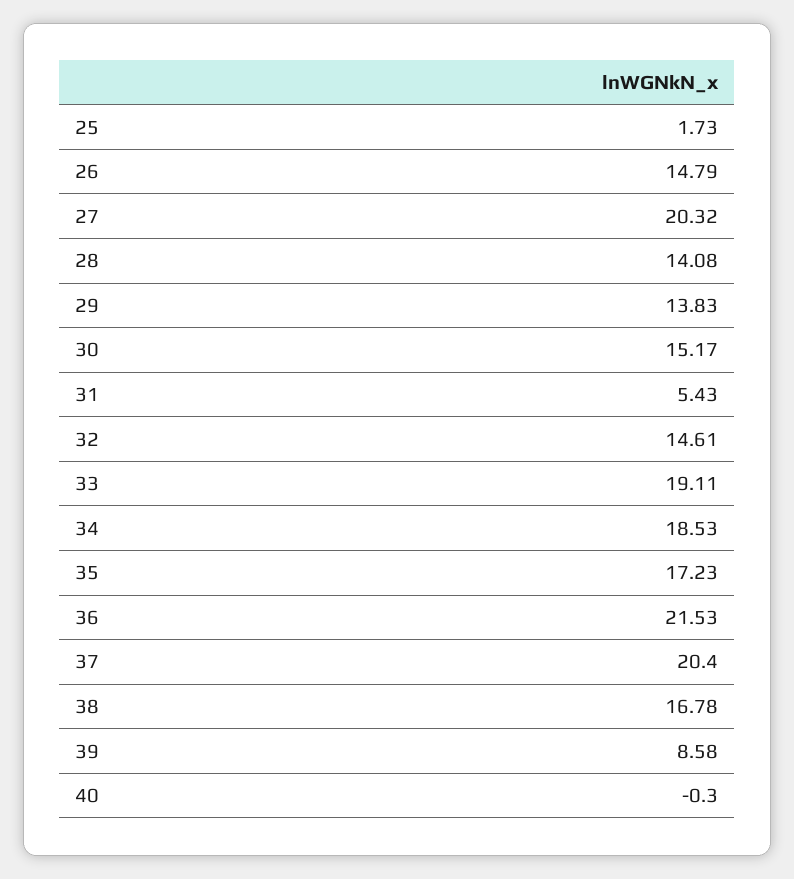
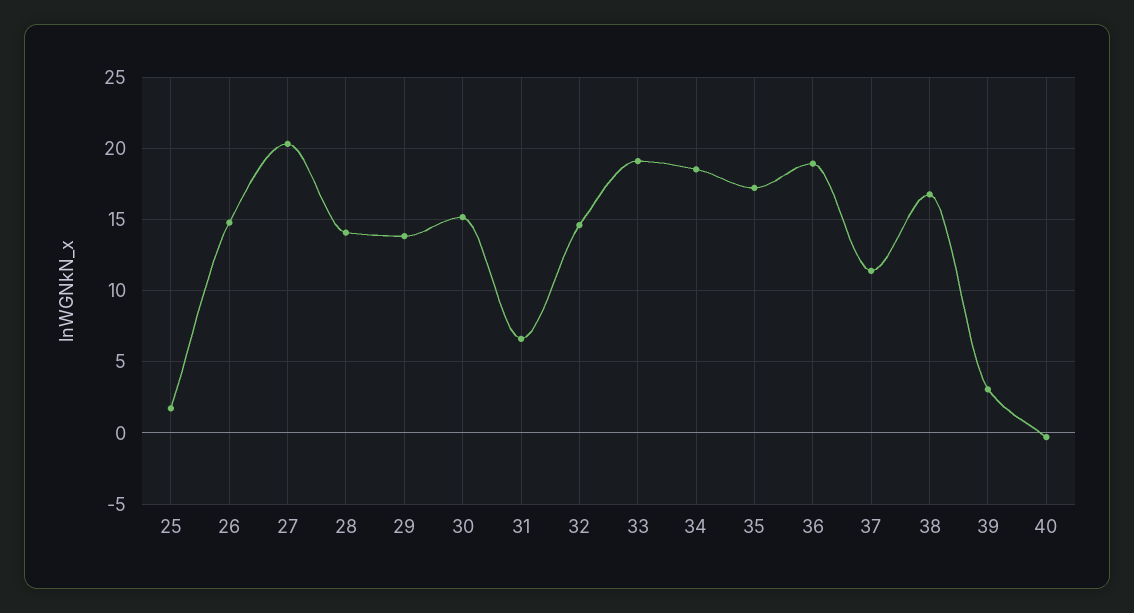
31: 5.43 -> 6.5
36: 21.53 -> 19
37: 20.4 -> 11.5
39: 8.58 -> 3

